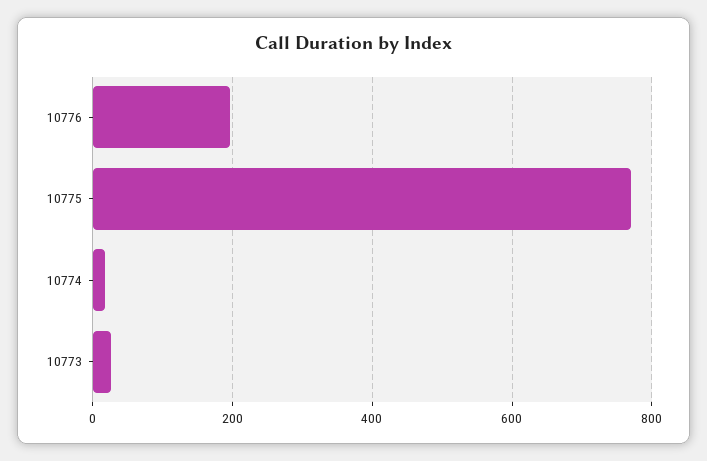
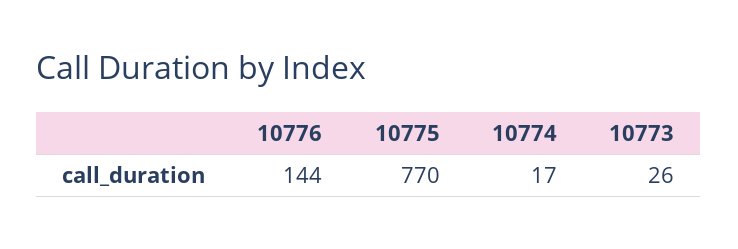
10776: 200 -> 144

